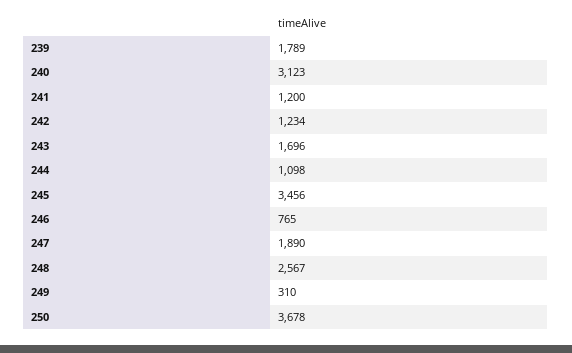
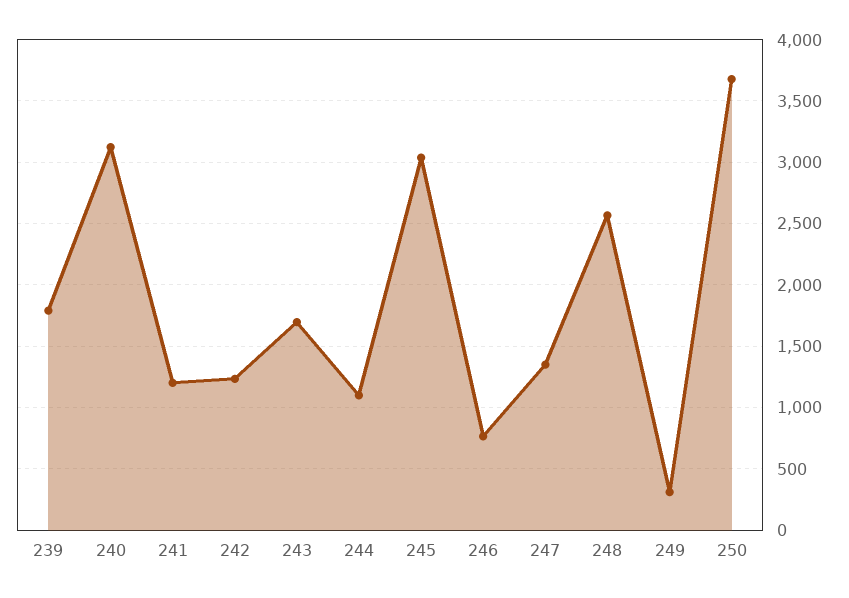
245: 3456 -> 3050
247: 1890 -> 1350

